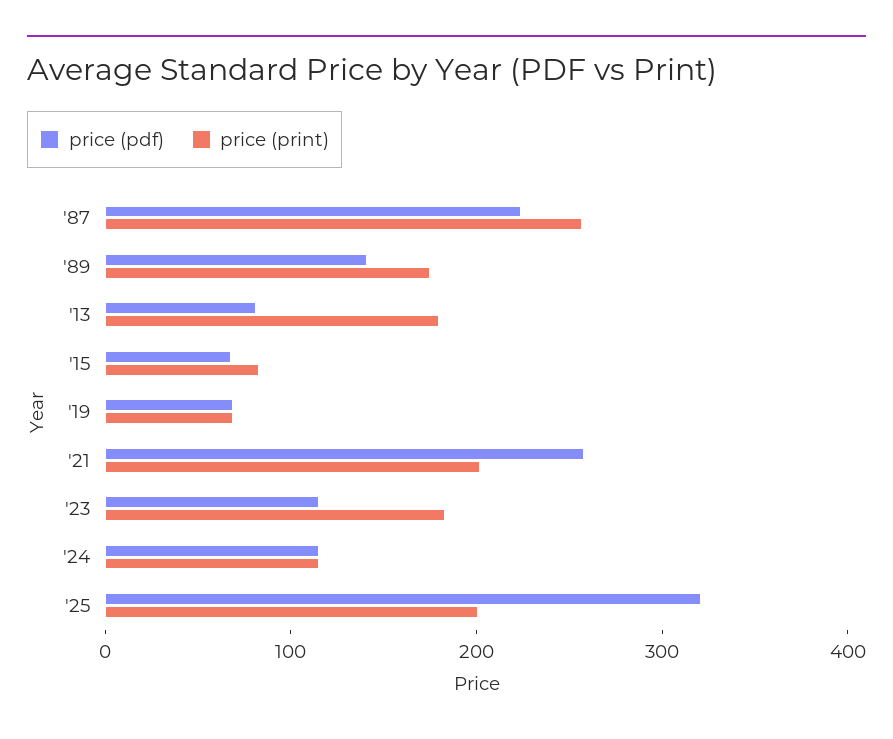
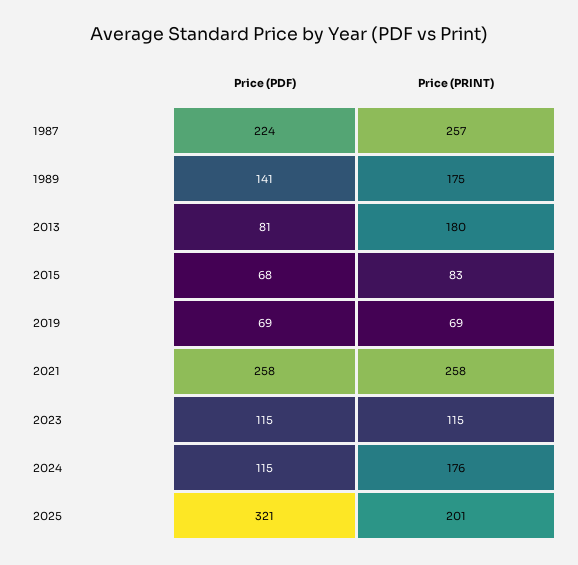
price (print), '21: 200 -> 258
price (print), '23: 180 -> 115
price (print), '24: 120 -> 176

